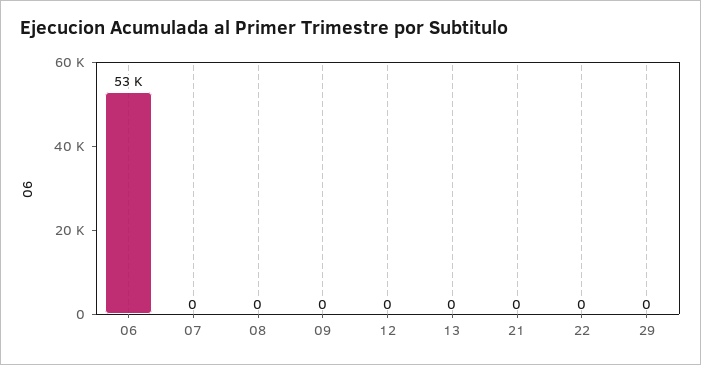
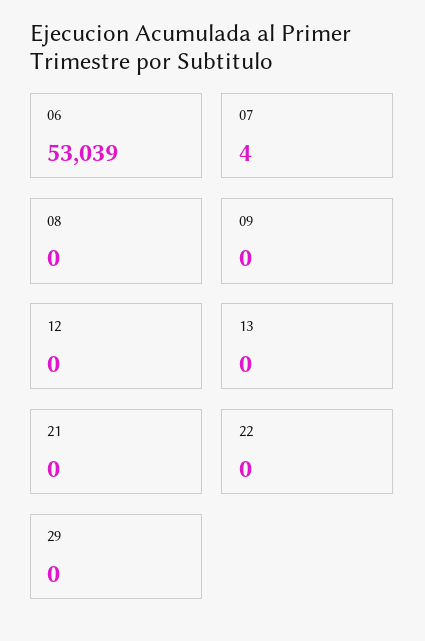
07: 0 -> 4

